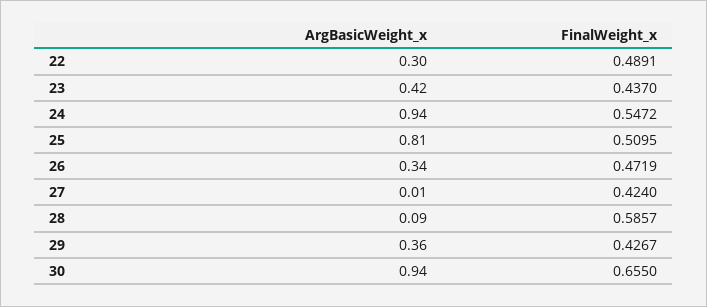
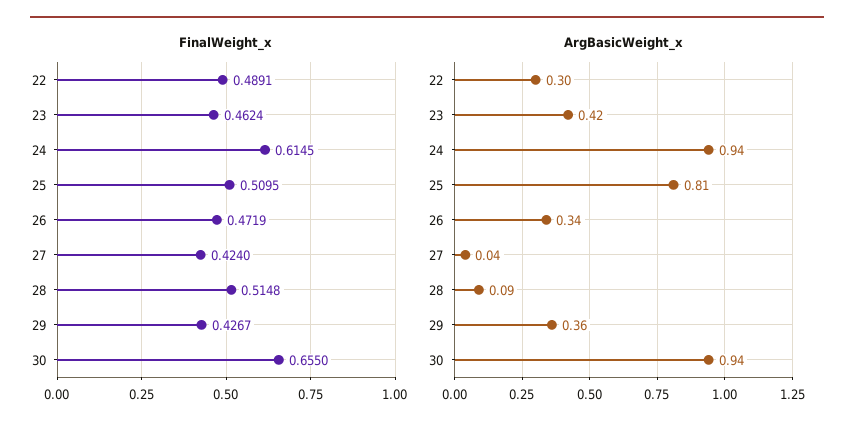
FinalWeight_x, 23: 0.437 -> 0.4624
FinalWeight_x, 24: 0.5472 -> 0.6145
ArgBasicWeight_x, 27: 0.01 -> 0.04
FinalWeight_x, 28: 0.5857 -> 0.5148

